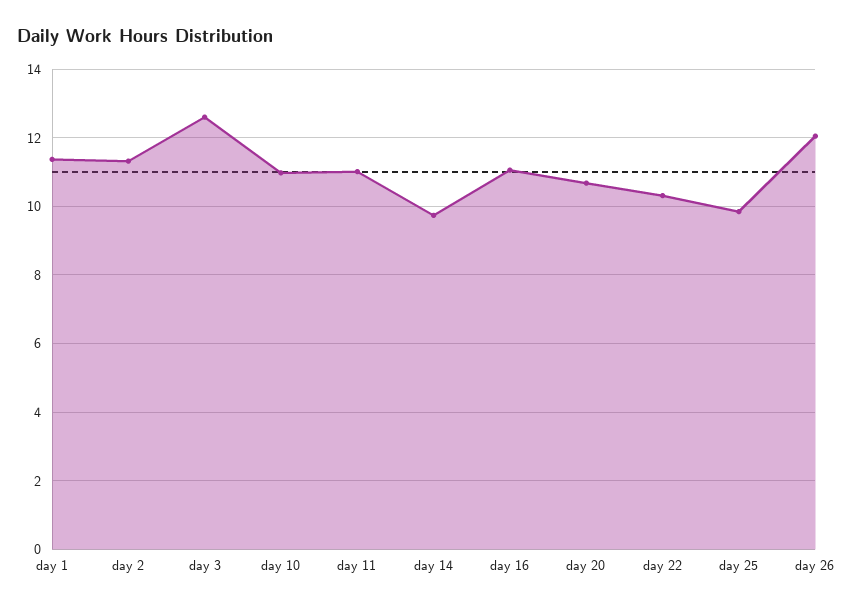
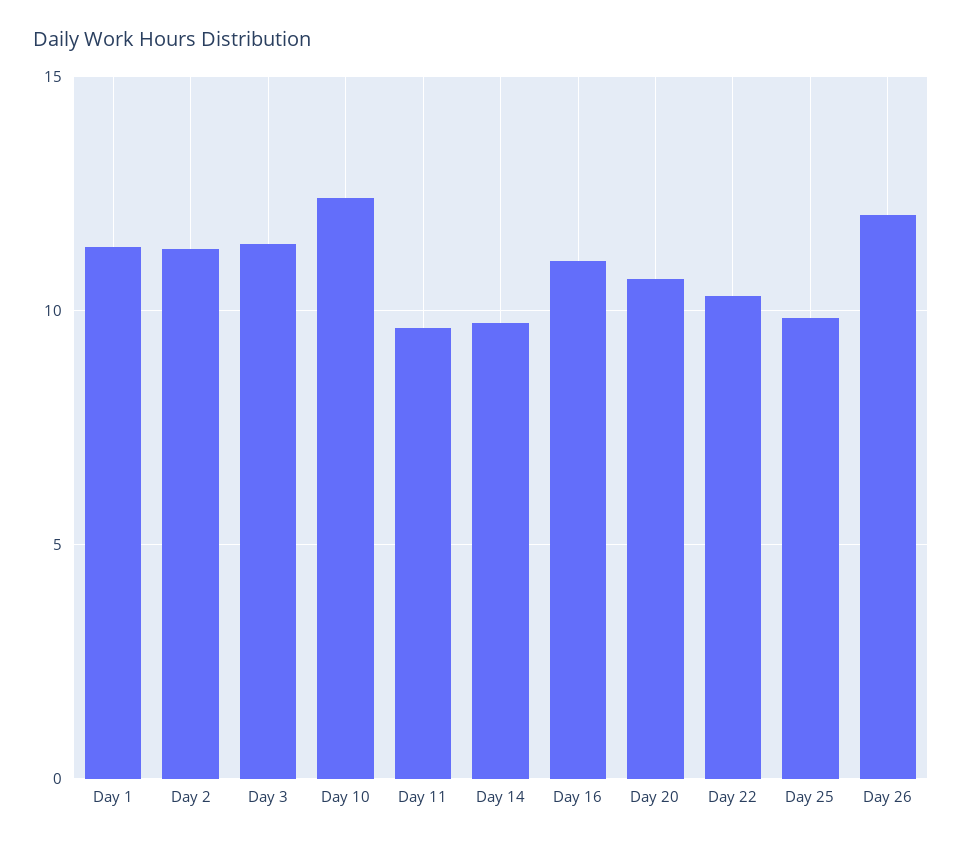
day 3: 12.6 -> 11.5
day 10: 11 -> 12.5
day 11: 11 -> 9.5

